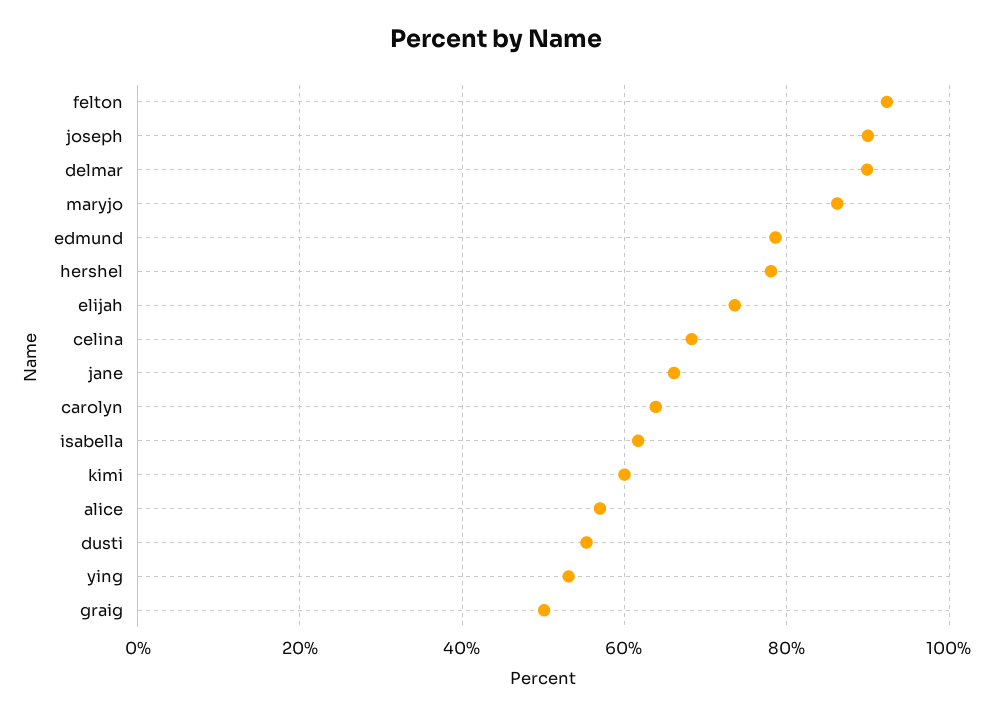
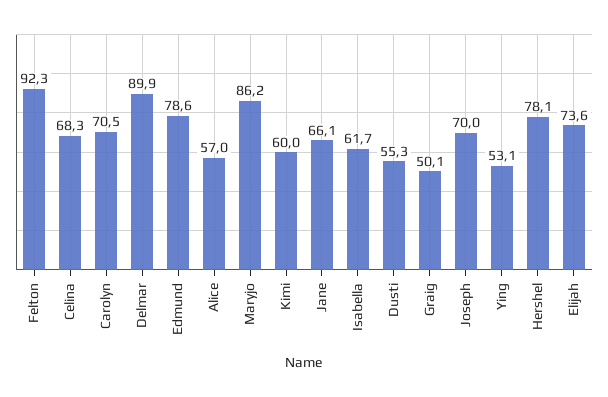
joseph: 90 -> 70
carolyn: 64 -> 70.5

